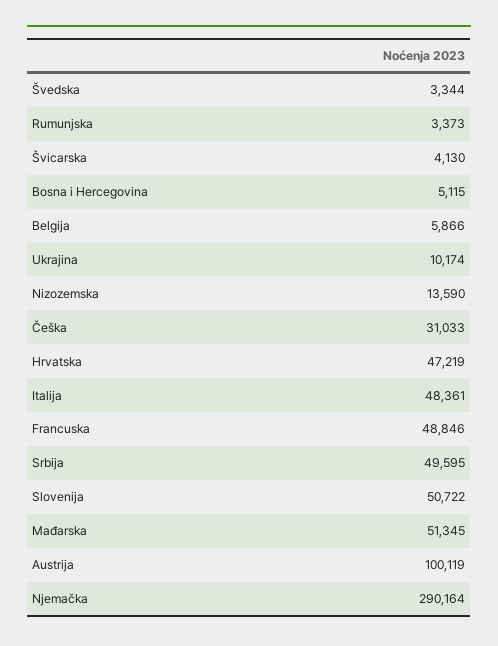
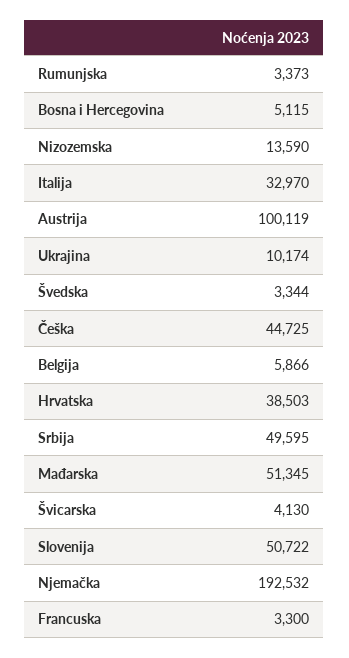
Češka: 31033 -> 44725
Hrvatska: 47219 -> 38503
Italija: 48361 -> 32970
Francuska: 48846 -> 3300
Njemačka: 290164 -> 192532

